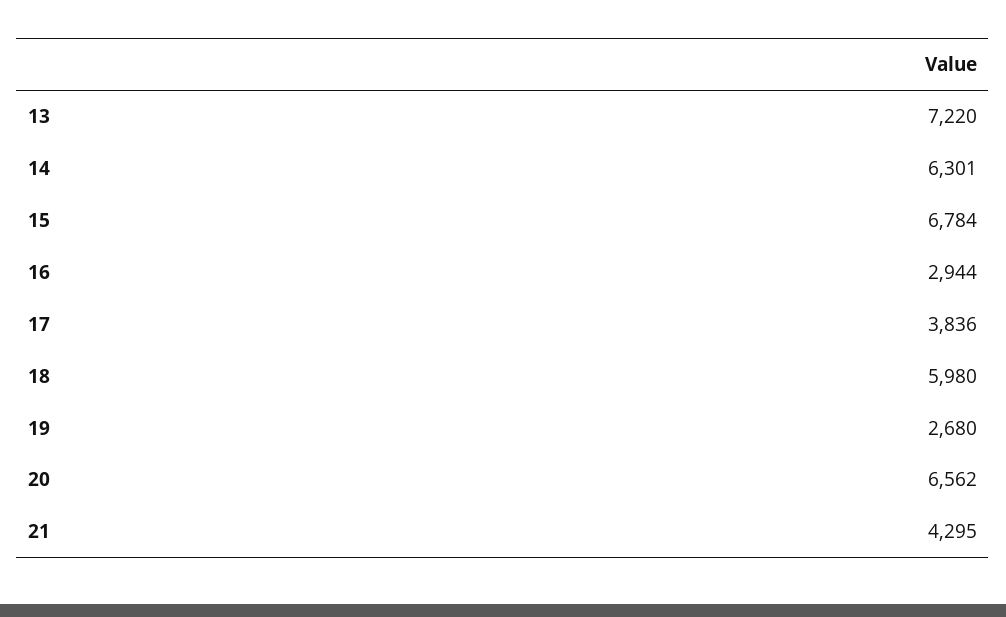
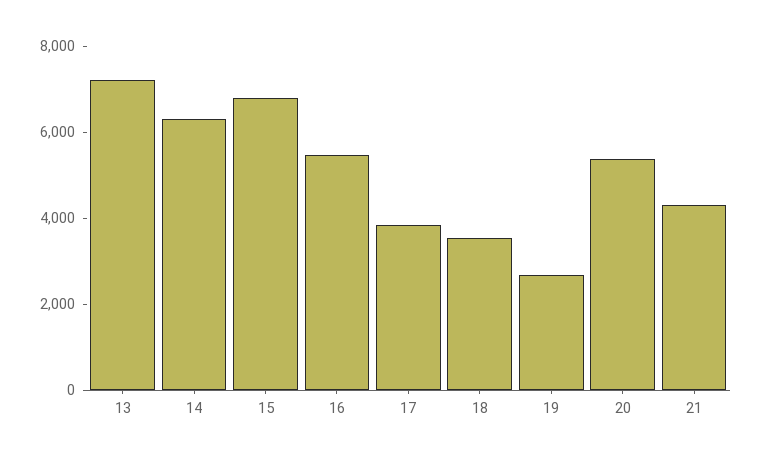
16: 2944 -> 5500
18: 5980 -> 3500
20: 6562 -> 5500

